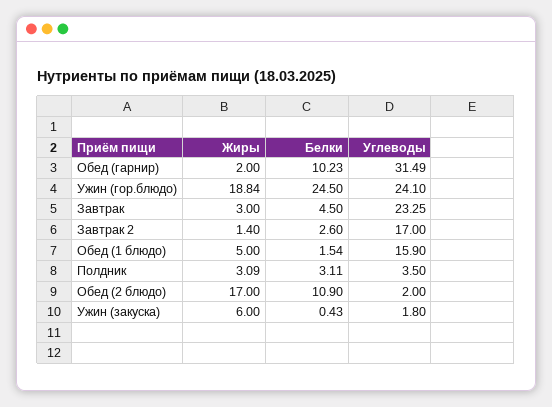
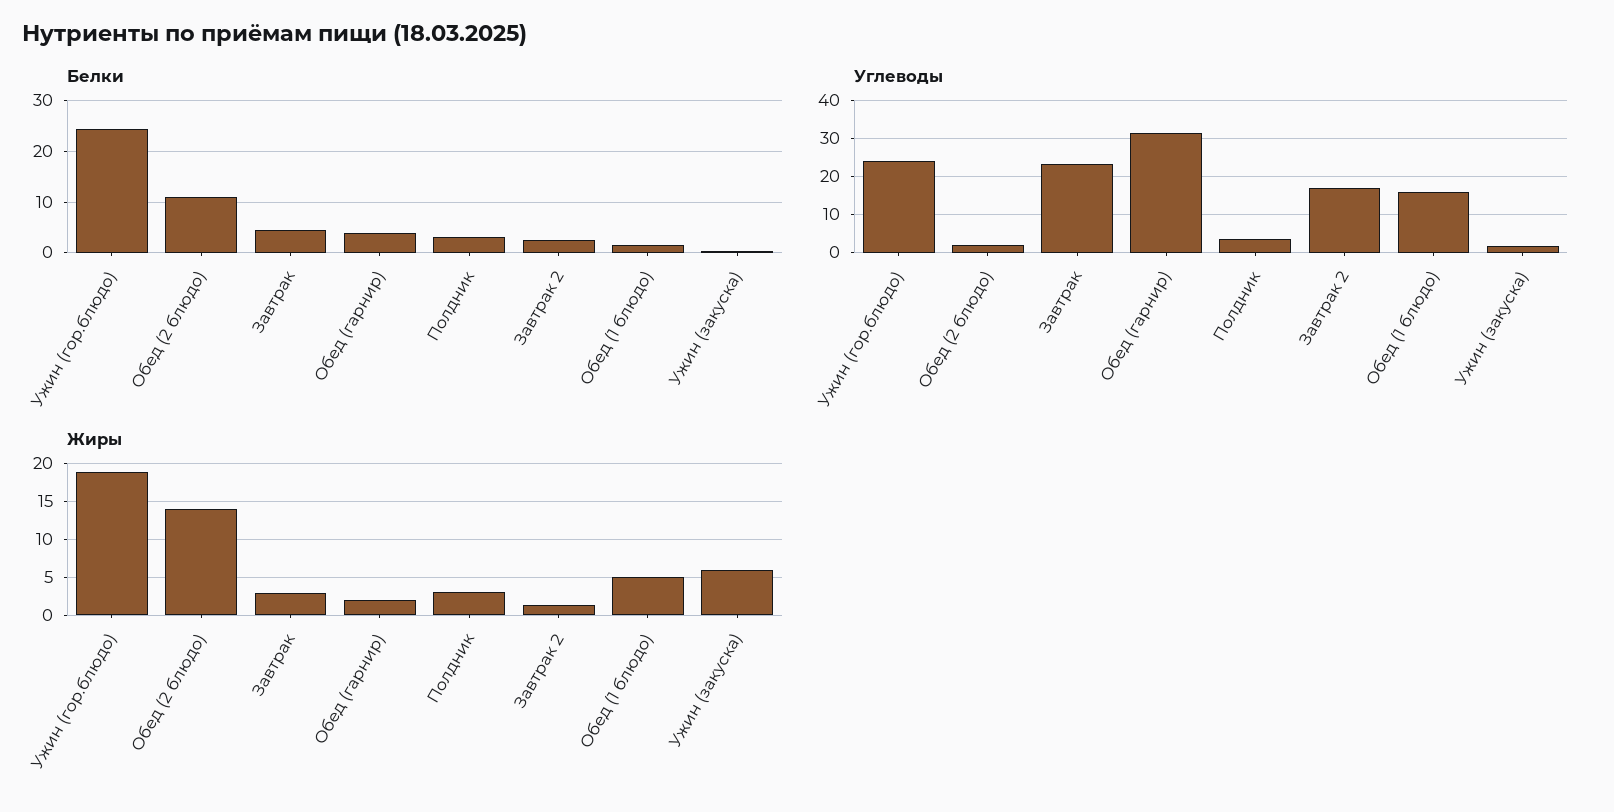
Белки, Обед (гарнир): 10.23 -> 4
Жиры, Обед (2 блюдо): 17 -> 14

